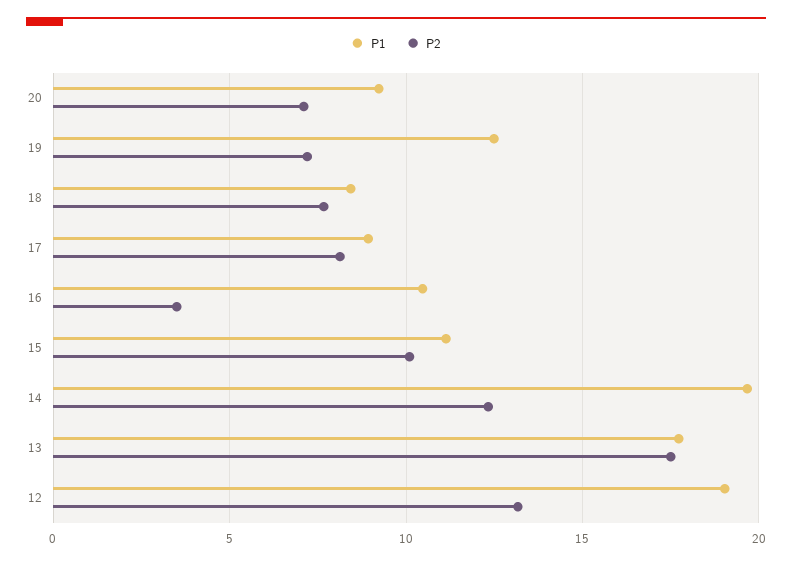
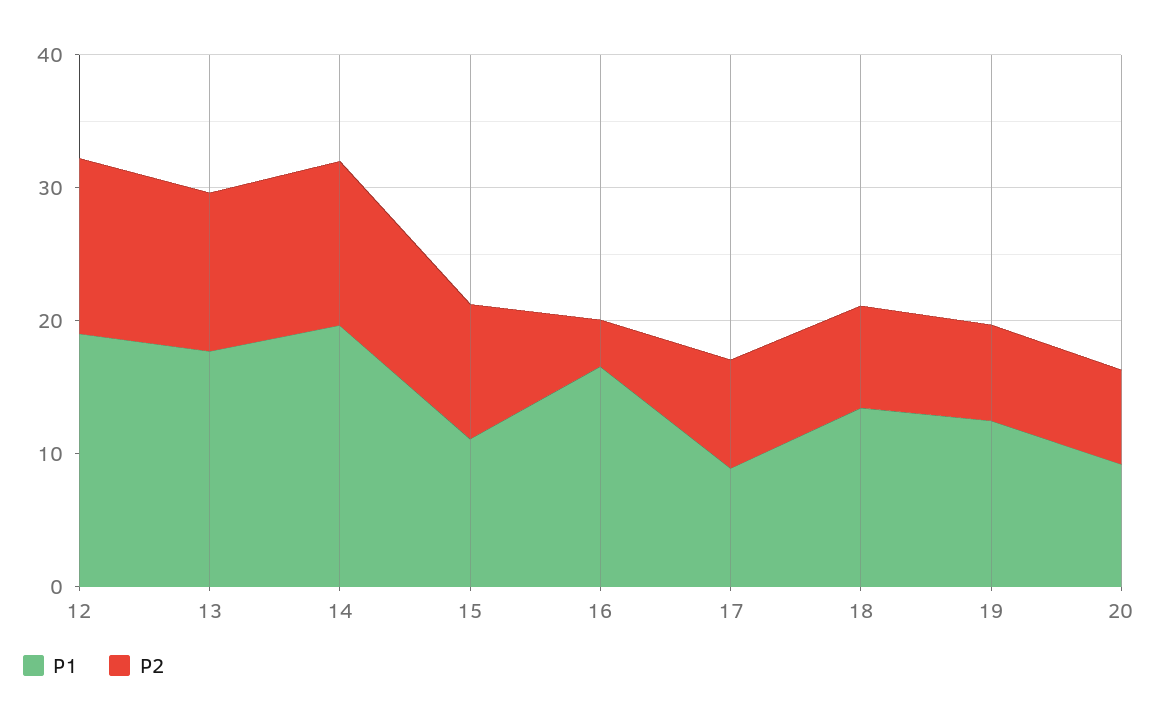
P1, 18: 8.5 -> 14
P1, 16: 10.5 -> 16
P2, 13: 17.5 -> 12

